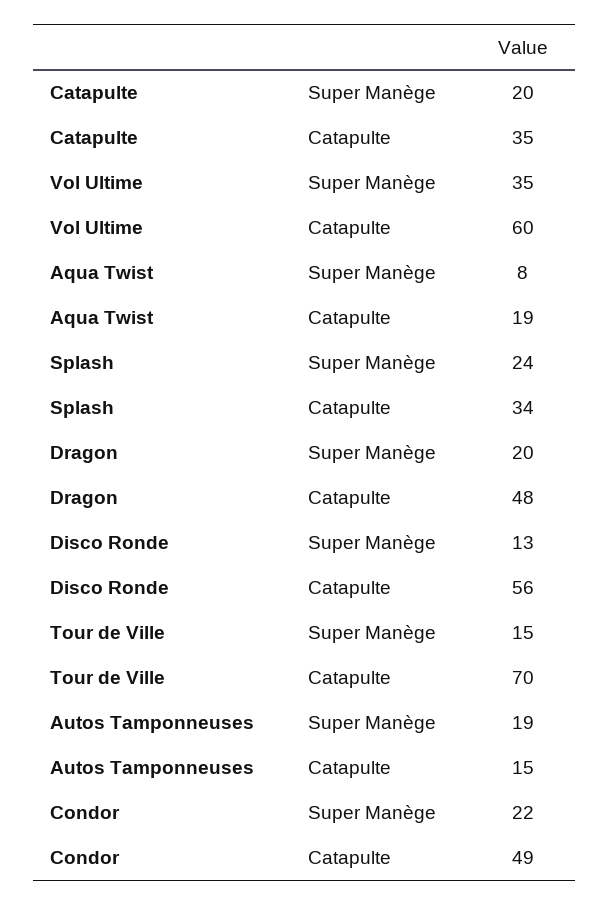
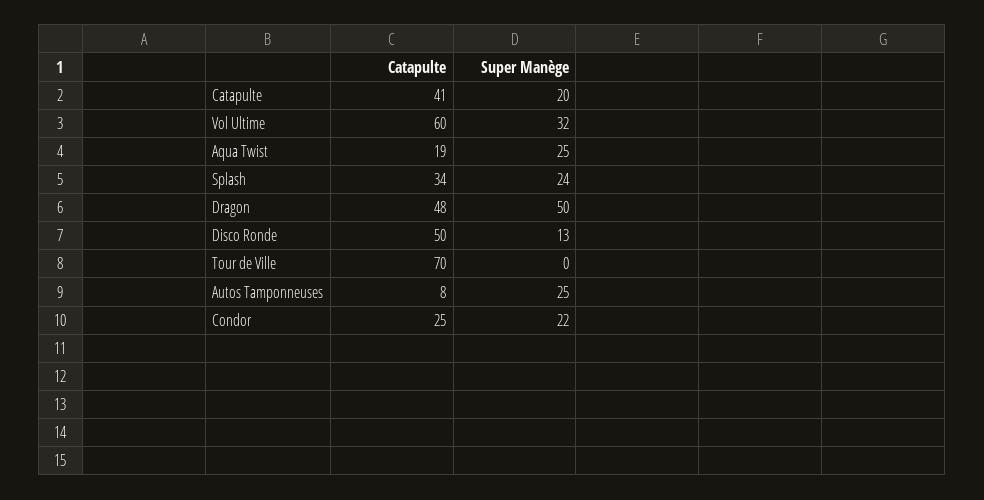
Catapulte, Catapulte: 35 -> 41
Vol Ultime, Super Manège: 35 -> 32
Aqua Twist, Super Manège: 8 -> 25
Dragon, Super Manège: 20 -> 50
Disco Ronde, Catapulte: 56 -> 50
Tour de Ville, Super Manège: 15 -> 0
Autos Tamponneuses, Super Manège: 19 -> 25
Autos Tamponneuses, Catapulte: 15 -> 8
Condor, Catapulte: 49 -> 25

